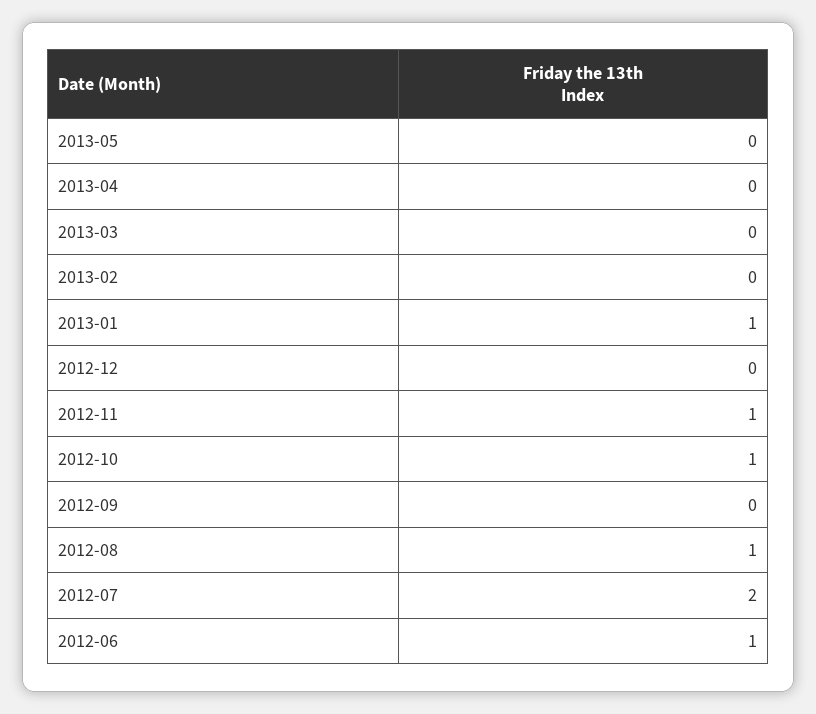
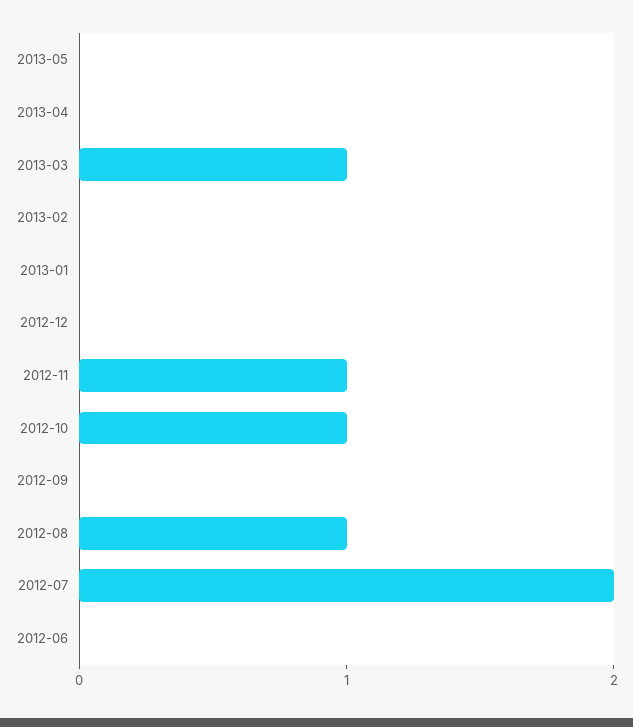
2013-03: 0 -> 1
2013-01: 1 -> 0
2012-06: 1 -> 0

